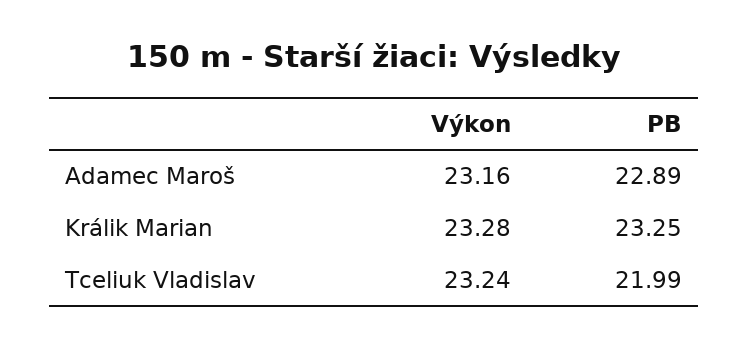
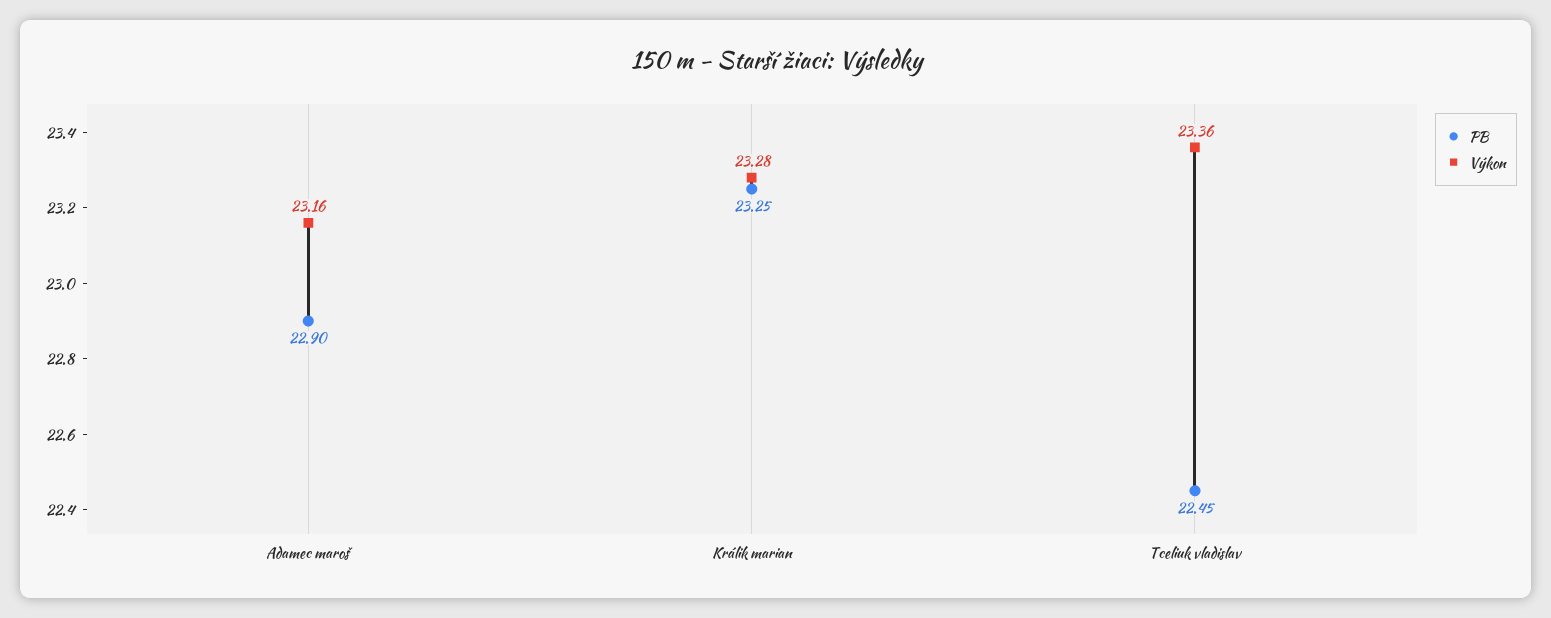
PB, Adamec Maroš: 22.89 -> 22.9
Výkon, Tceliuk Vladislav: 23.24 -> 23.36
PB, Tceliuk Vladislav: 21.99 -> 22.45

